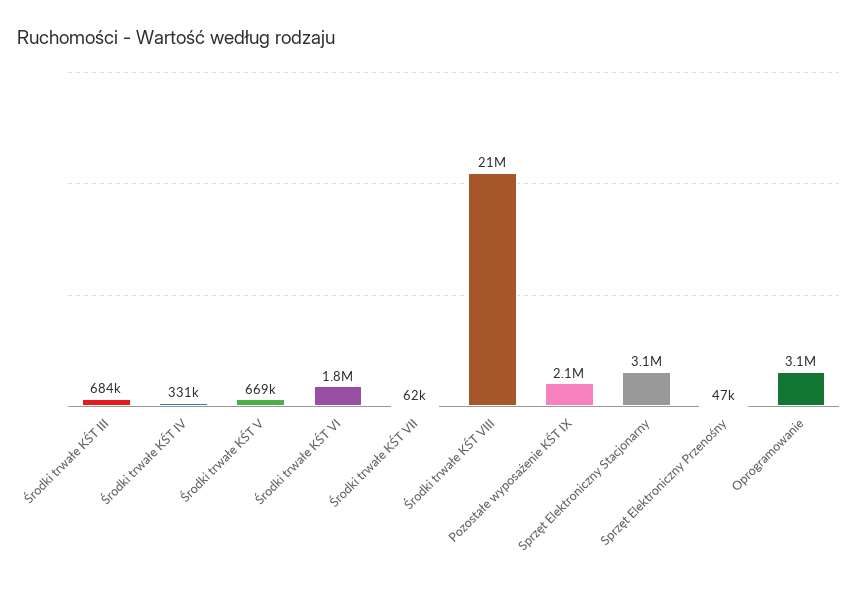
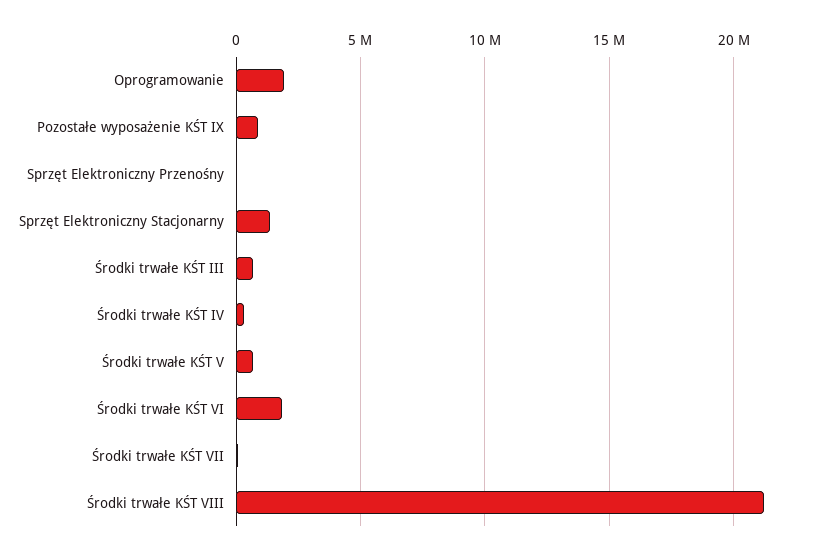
Pozostałe wyposażenie KŚT IX: 2100000 -> 1000000
Sprzęt Elektroniczny Stacjonarny: 3100000 -> 1500000
Oprogramowanie: 3100000 -> 2000000

